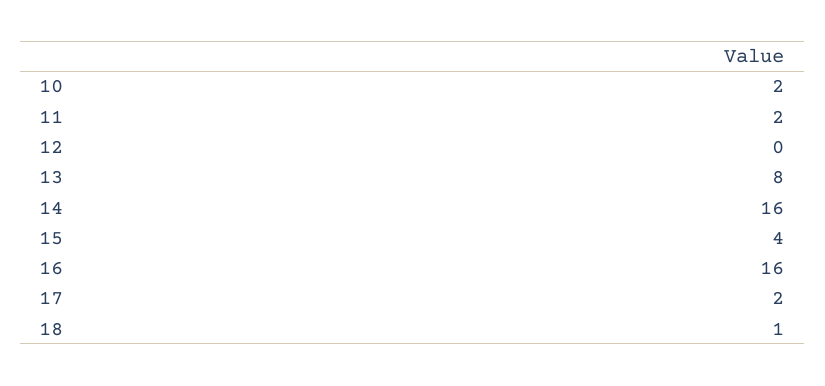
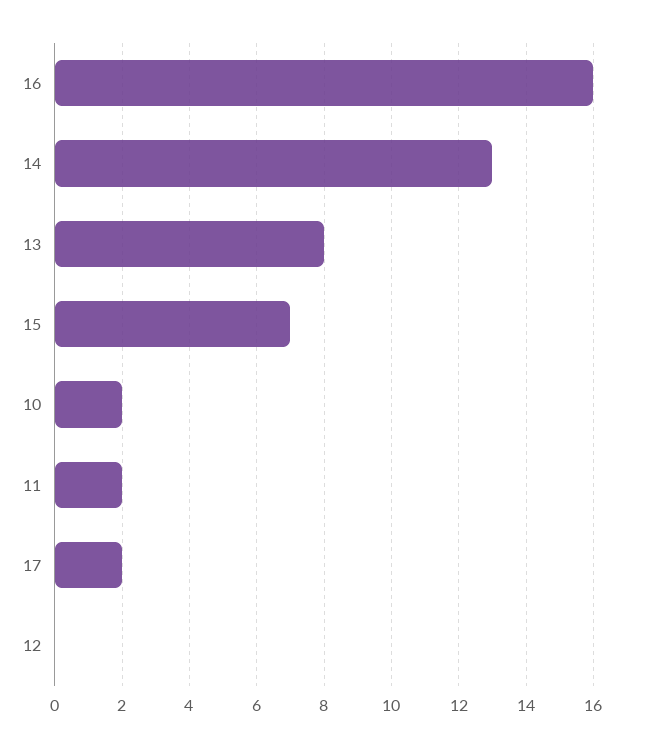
14: 16 -> 13
15: 4 -> 7
18: 1 -> none

